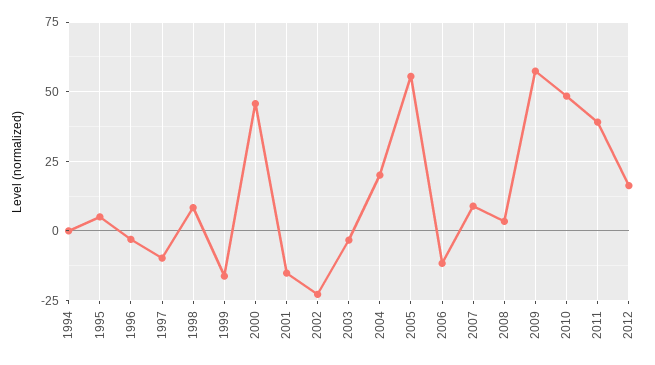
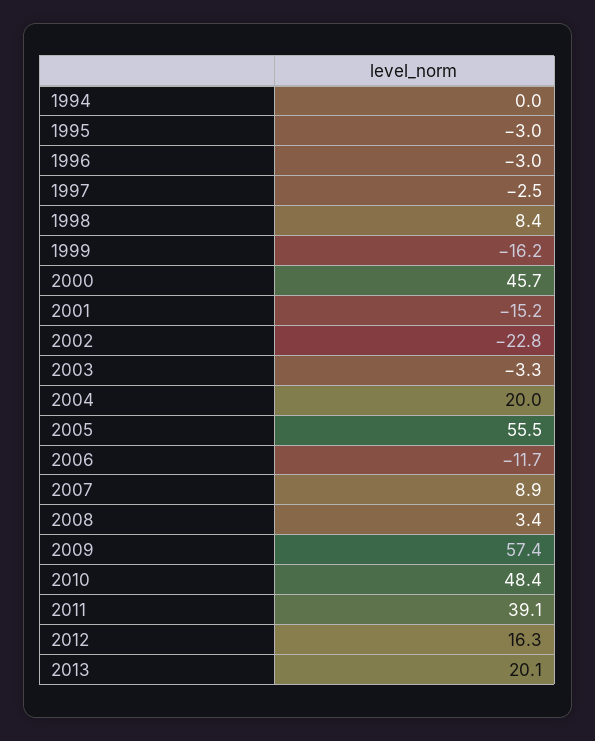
1995: 5 -> -3
1997: -10 -> -2.5
2013: none -> 20.1

